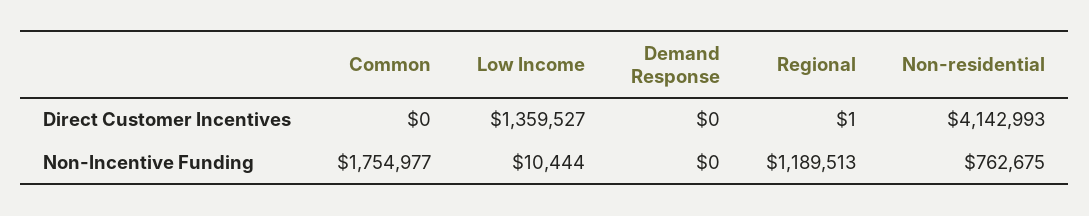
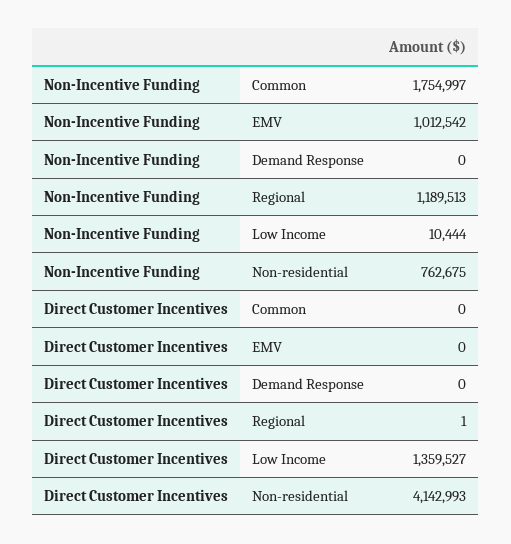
Common, Non-Incentive Funding: 1754977 -> 1754997
EMV, Non-Incentive Funding: none -> 1012542
EMV, Direct Customer Incentives: none -> 0

